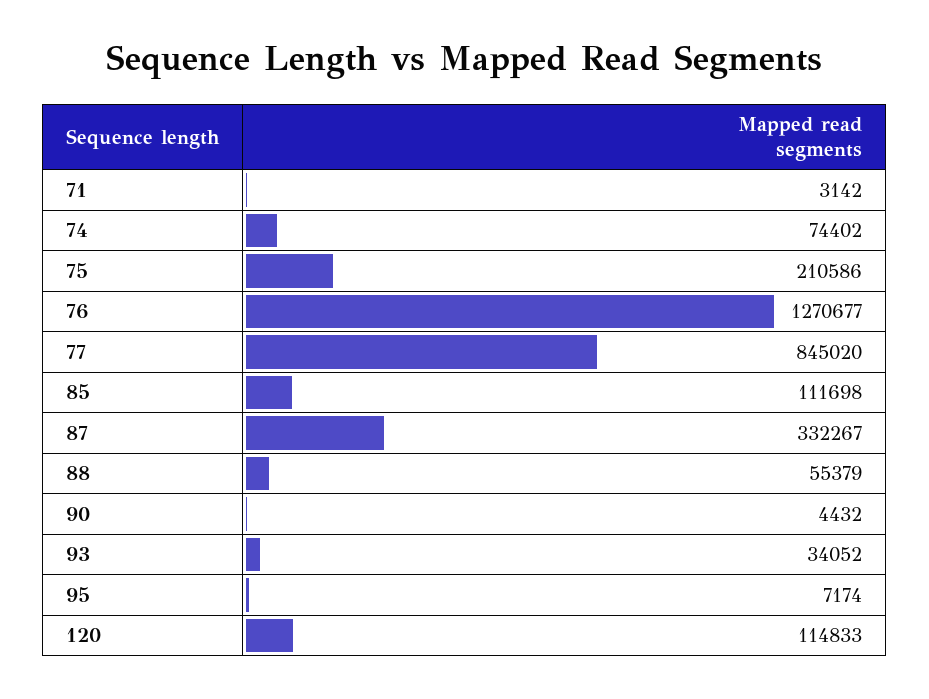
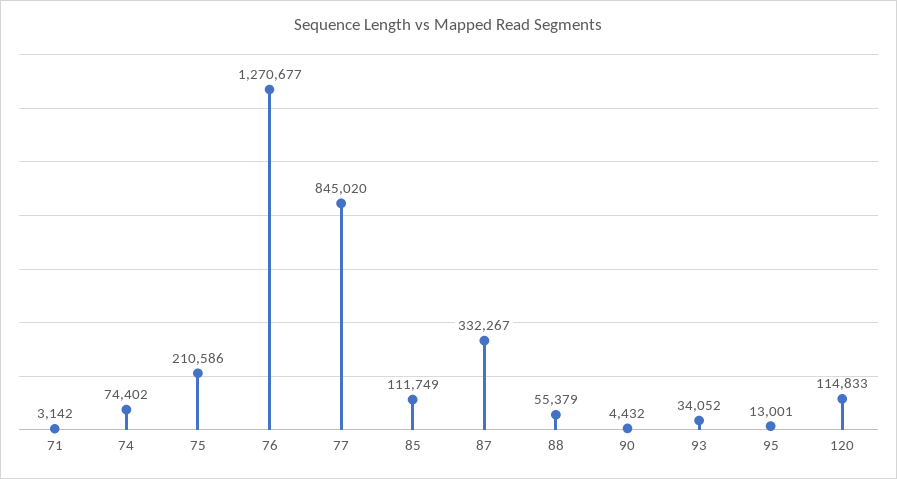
85: 111698 -> 111749
95: 7174 -> 13001

